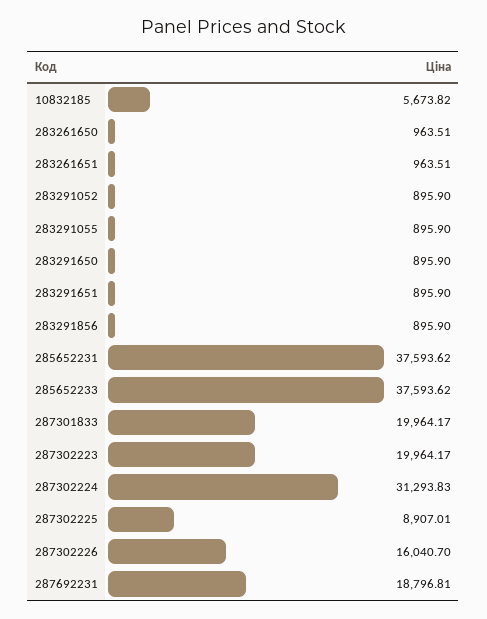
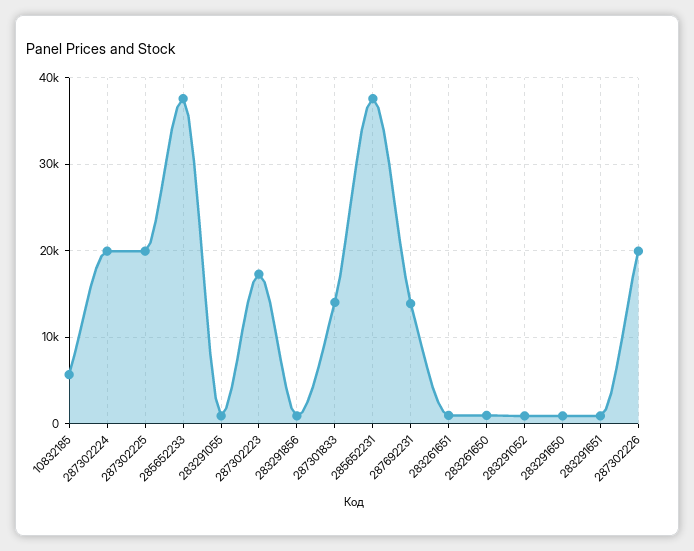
287301833: 19964.17 -> 14000
287302223: 19964.17 -> 17000
287302224: 31293.83 -> 20000
287302225: 8907.01 -> 20000
287302226: 16040.7 -> 20000
287692231: 18796.81 -> 14000

